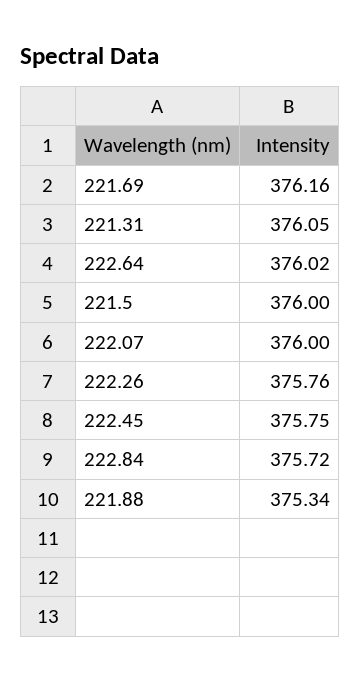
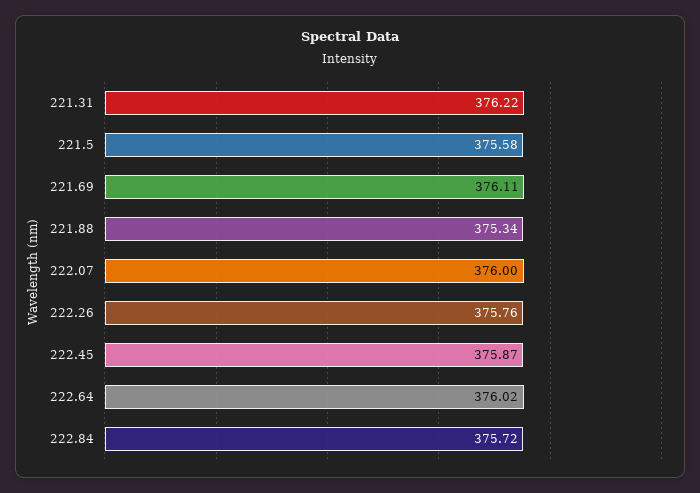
221.69: 376.16 -> 376.11
221.31: 376.05 -> 376.22
221.5: 376 -> 375.58
222.45: 375.75 -> 375.87

